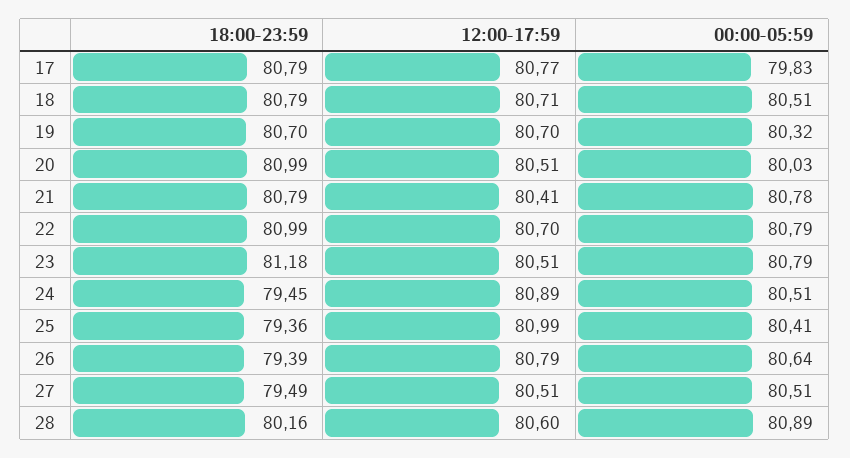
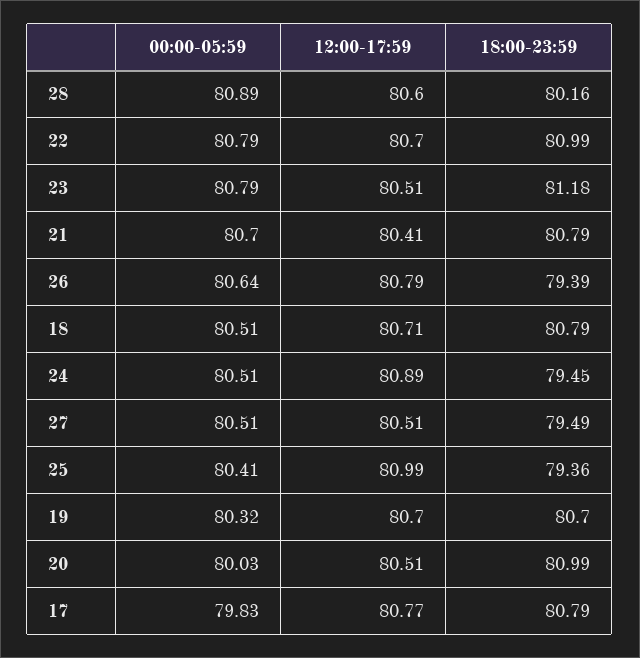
00:00-05:59, 21: 80.78 -> 80.7

